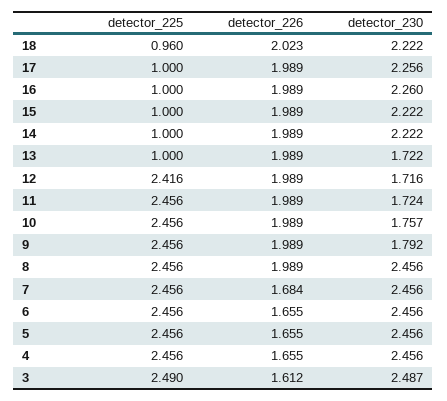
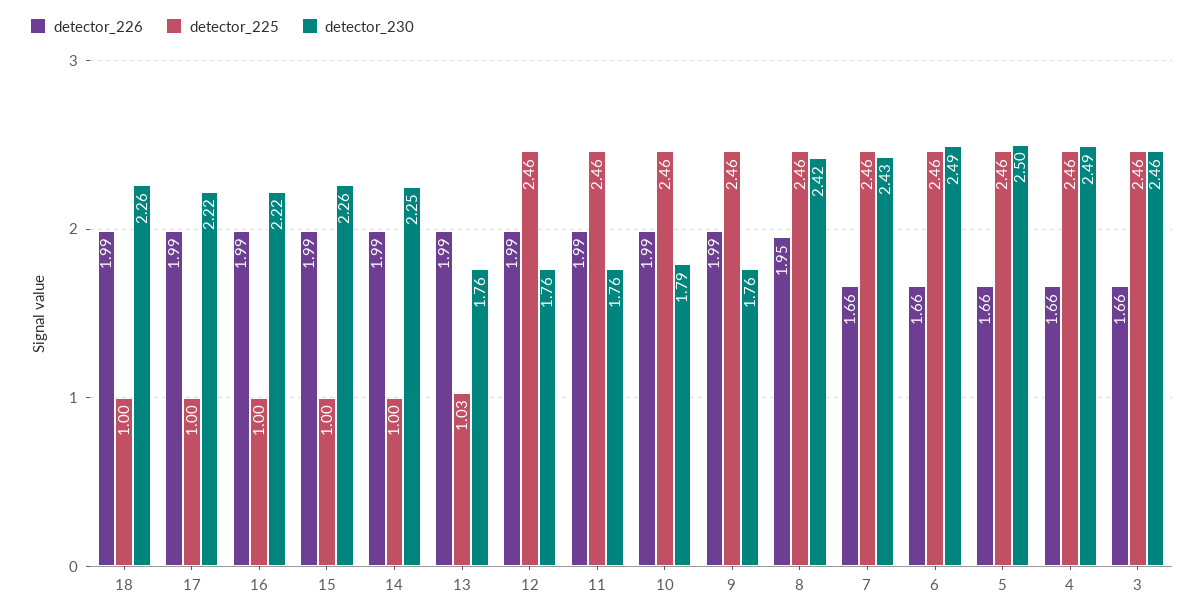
detector_225, 18: 0.96 -> 1
detector_226, 18: 2.023 -> 1.99
detector_230, 18: 2.222 -> 2.26
detector_230, 17: 2.256 -> 2.22
detector_230, 16: 2.26 -> 2.22
detector_230, 15: 2.222 -> 2.26
detector_230, 14: 2.222 -> 2.25
detector_225, 13: 1 -> 1.03
detector_230, 13: 1.722 -> 1.76
detector_225, 12: 2.416 -> 2.46
detector_230, 12: 1.716 -> 1.76
detector_230, 11: 1.724 -> 1.76
detector_230, 10: 1.757 -> 1.79
detector_230, 9: 1.792 -> 1.76
detector_226, 8: 1.989 -> 1.95
detector_230, 8: 2.456 -> 2.42
detector_226, 7: 1.684 -> 1.66
detector_230, 7: 2.456 -> 2.43
detector_230, 6: 2.456 -> 2.49
detector_230, 5: 2.456 -> 2.5
detector_230, 4: 2.456 -> 2.49
detector_225, 3: 2.49 -> 2.46
detector_226, 3: 1.612 -> 1.66
detector_230, 3: 2.487 -> 2.46

